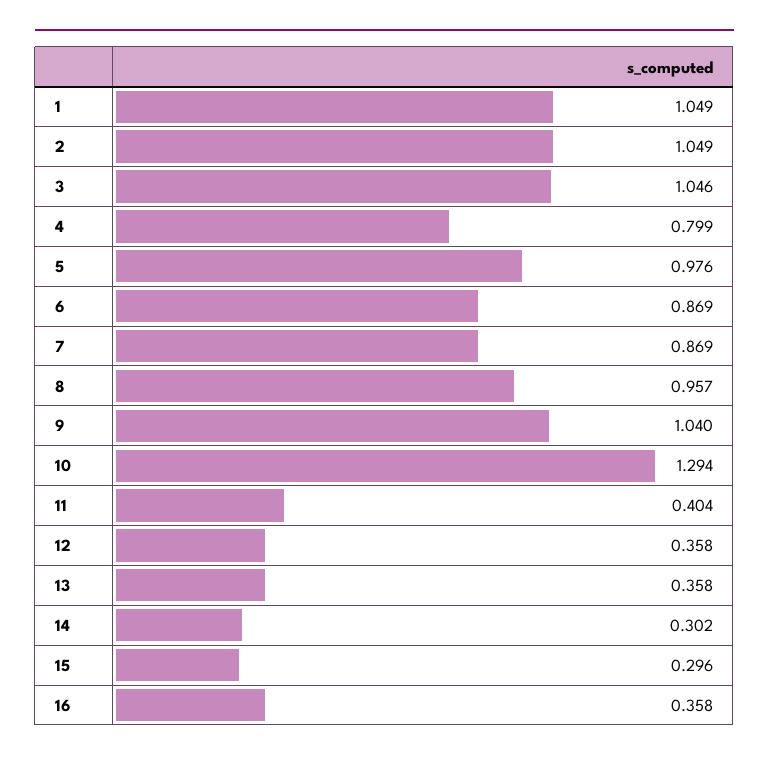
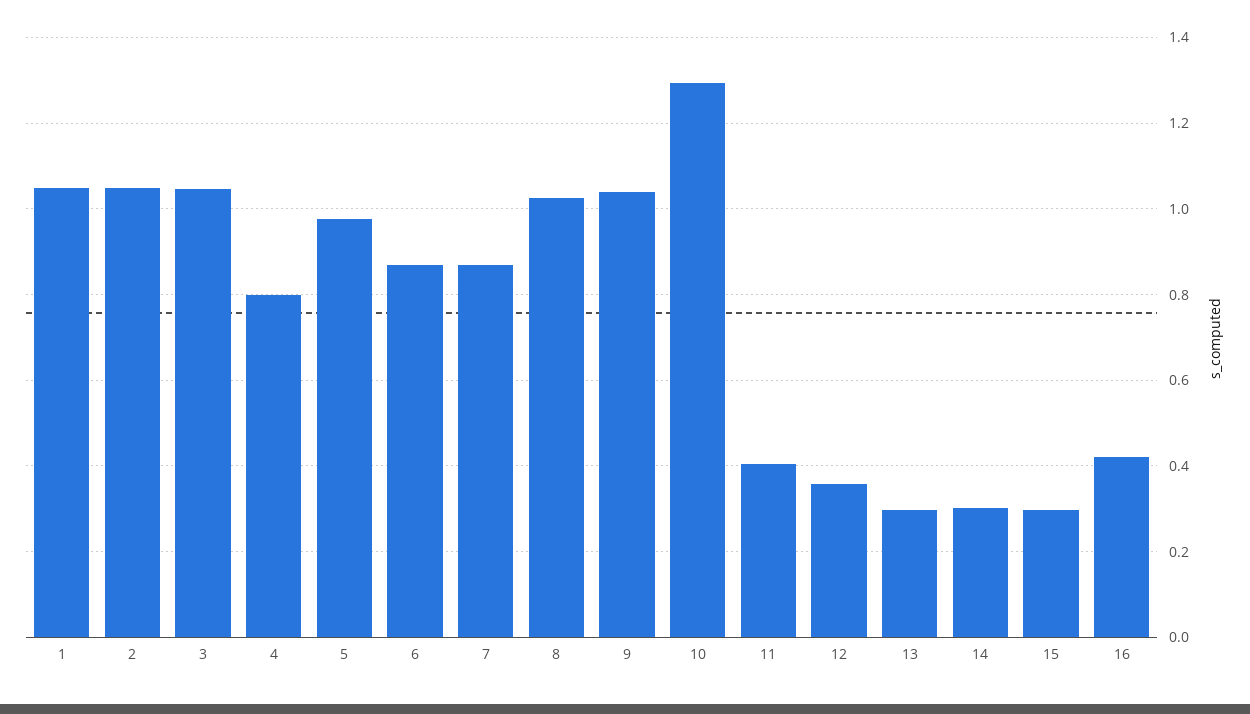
8: 0.957 -> 1.02
13: 0.358 -> 0.3
16: 0.358 -> 0.42

